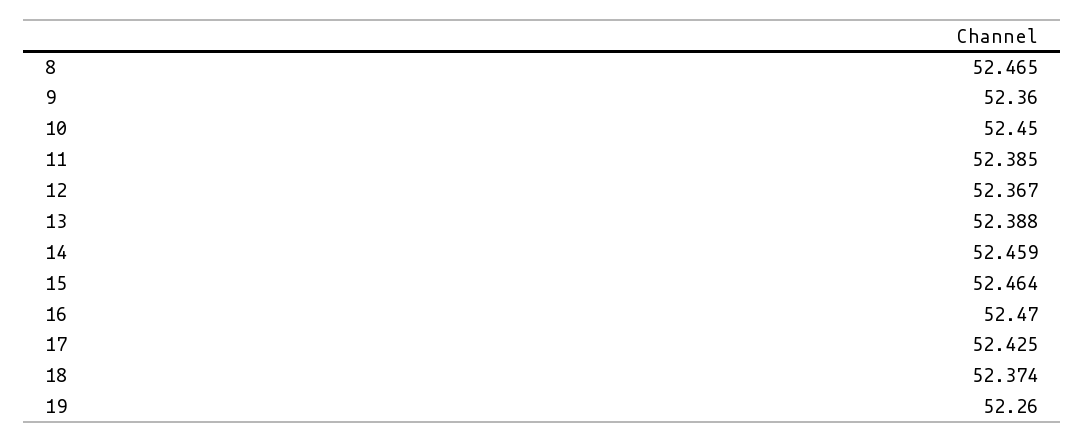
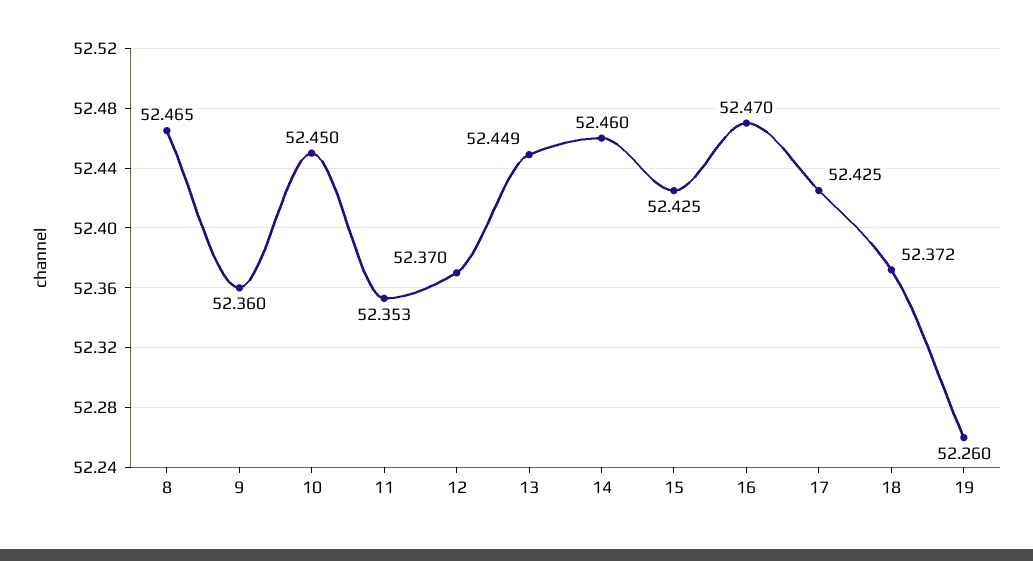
11: 52.385 -> 52.353
12: 52.367 -> 52.37
13: 52.388 -> 52.449
14: 52.459 -> 52.46
15: 52.464 -> 52.425
18: 52.374 -> 52.372

